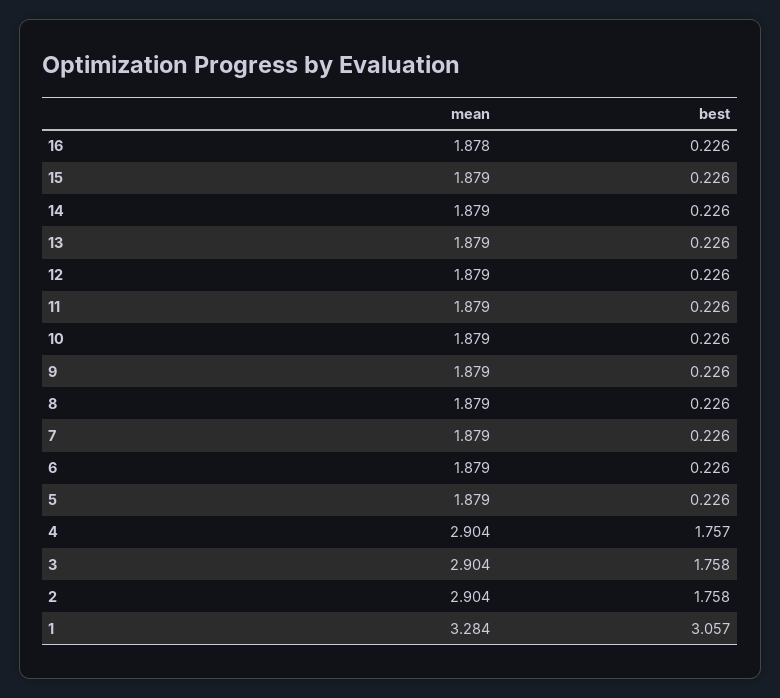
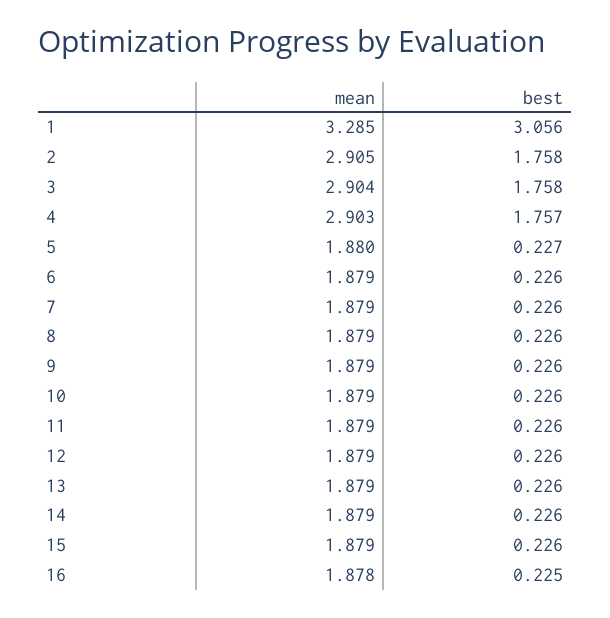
best, 16: 0.226 -> 0.225
mean, 5: 1.879 -> 1.88
best, 5: 0.226 -> 0.227
mean, 4: 2.904 -> 2.903
mean, 2: 2.904 -> 2.905
mean, 1: 3.284 -> 3.285
best, 1: 3.057 -> 3.056

